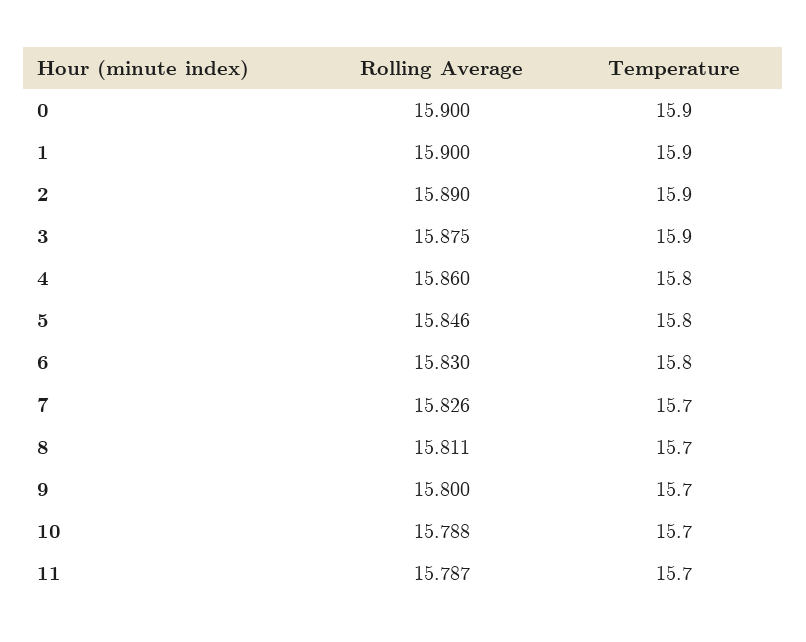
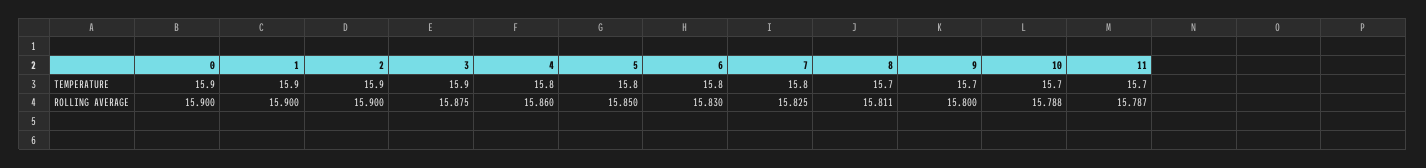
Rolling Average, 2: 15.89 -> 15.9
Rolling Average, 5: 15.846 -> 15.85
Rolling Average, 7: 15.826 -> 15.825
Temperature, 7: 15.7 -> 15.8

